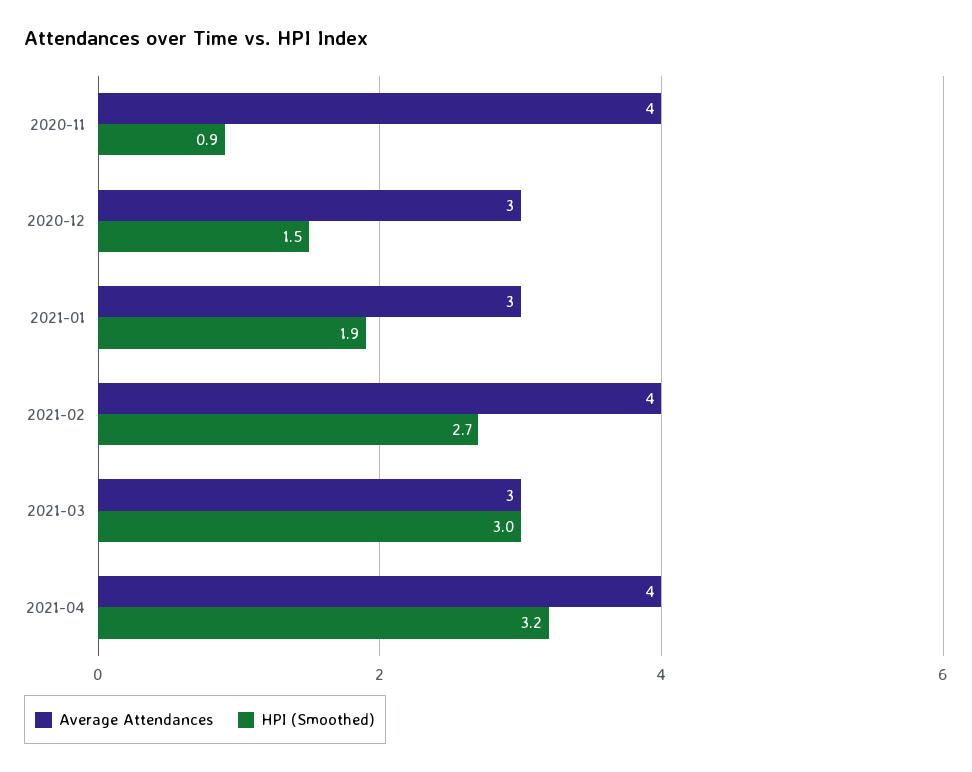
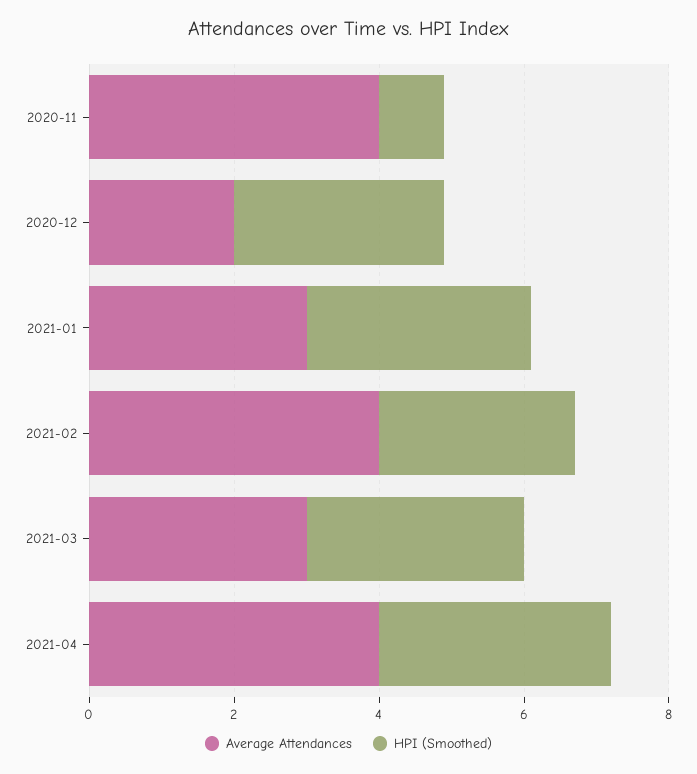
Average Attendances, 2020-12: 3 -> 2
HPI (Smoothed), 2020-12: 1.5 -> 3
HPI (Smoothed), 2021-01: 1.9 -> 3

